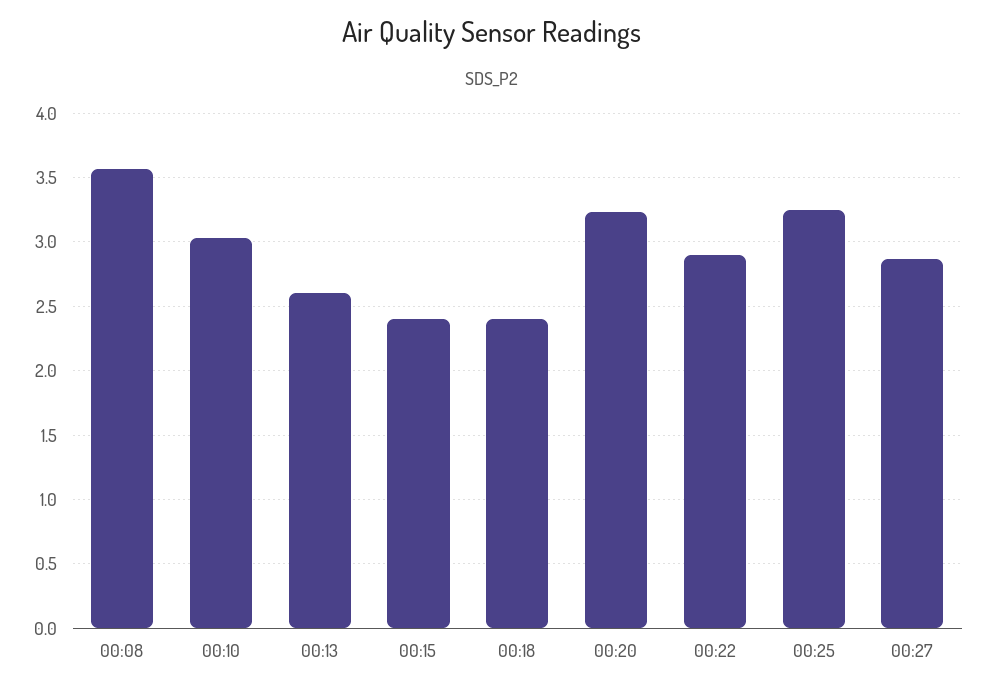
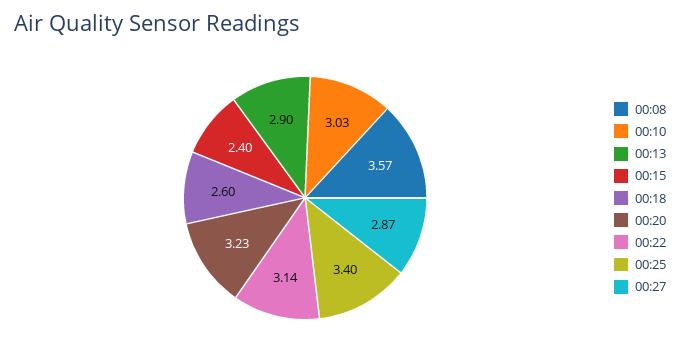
00:13: 2.6 -> 2.9
00:18: 2.4 -> 2.6
00:22: 2.9 -> 3.14
00:25: 3.25 -> 3.4

